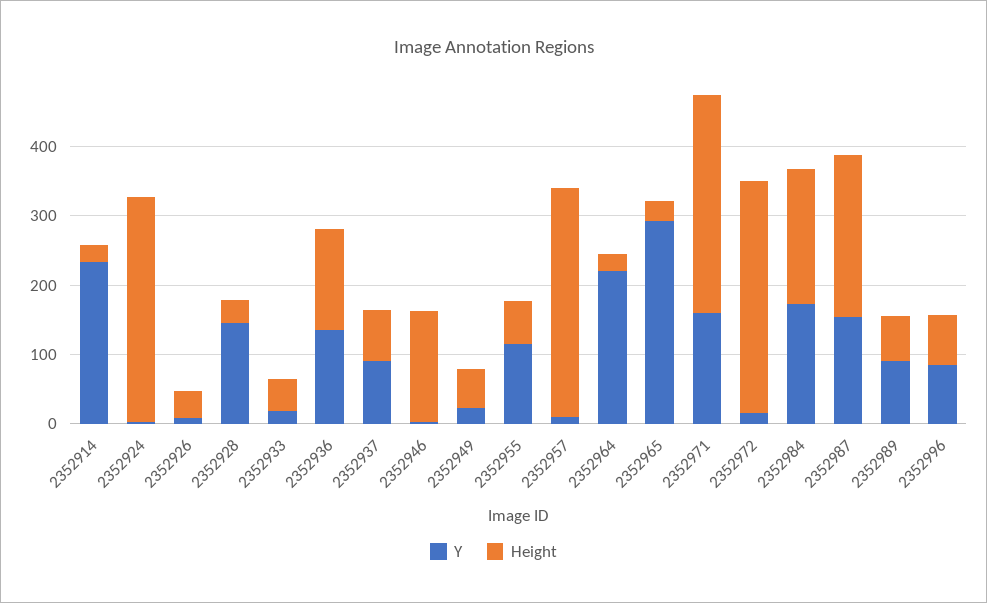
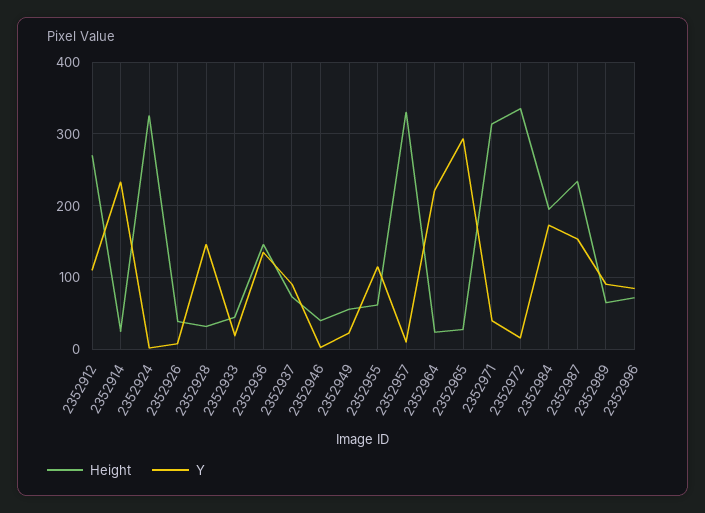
Height, 2352946: 160 -> 40
Y, 2352971: 160 -> 40
Height, 2352912: none -> 270
Y, 2352912: none -> 110

